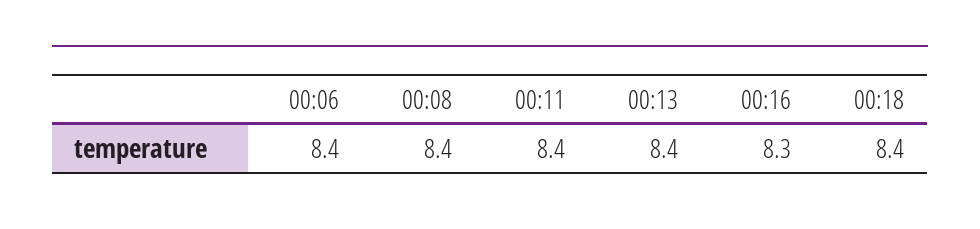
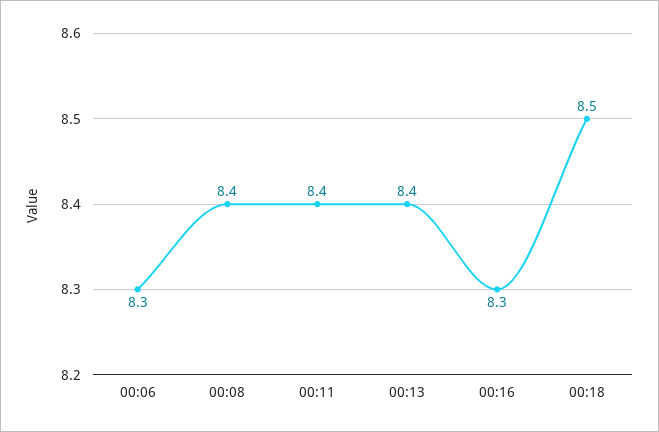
00:06: 8.4 -> 8.3
00:18: 8.4 -> 8.5

